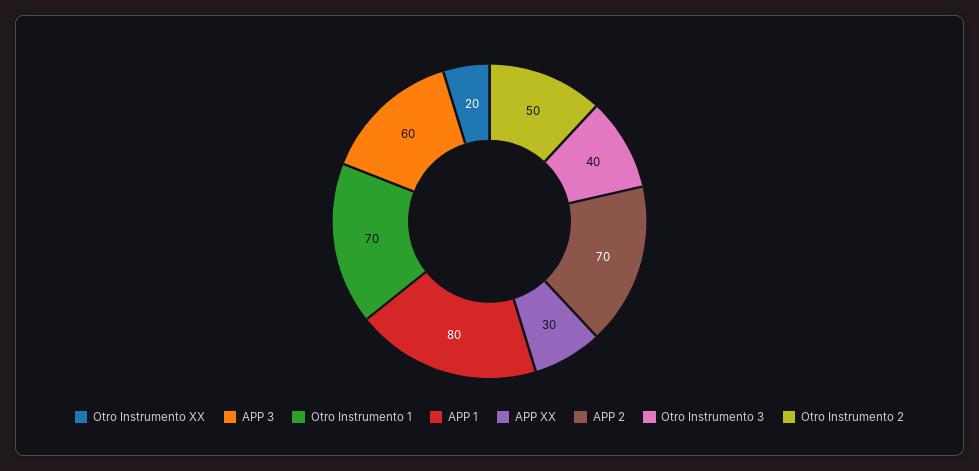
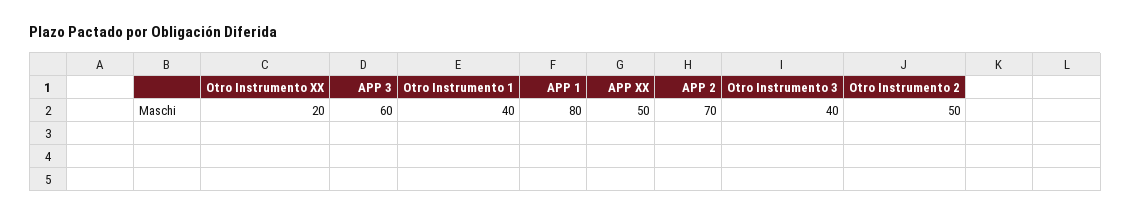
Otro Instrumento 1: 70 -> 40
APP XX: 30 -> 50

